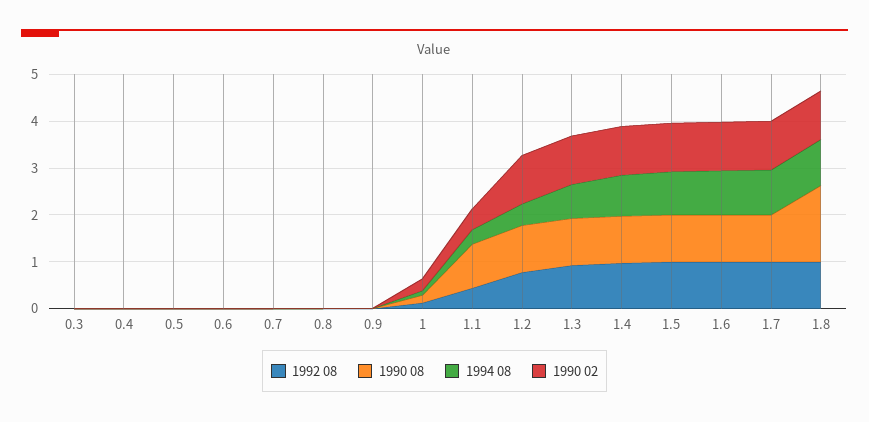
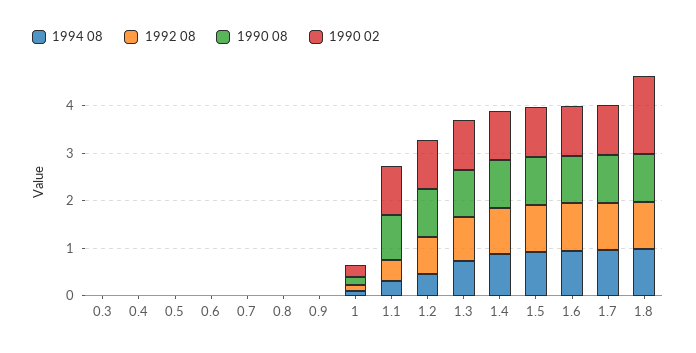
1990 02, 1.1: 0.4 -> 1
1990 08, 1.8: 1.6 -> 1
1990 02, 1.8: 1 -> 1.6

